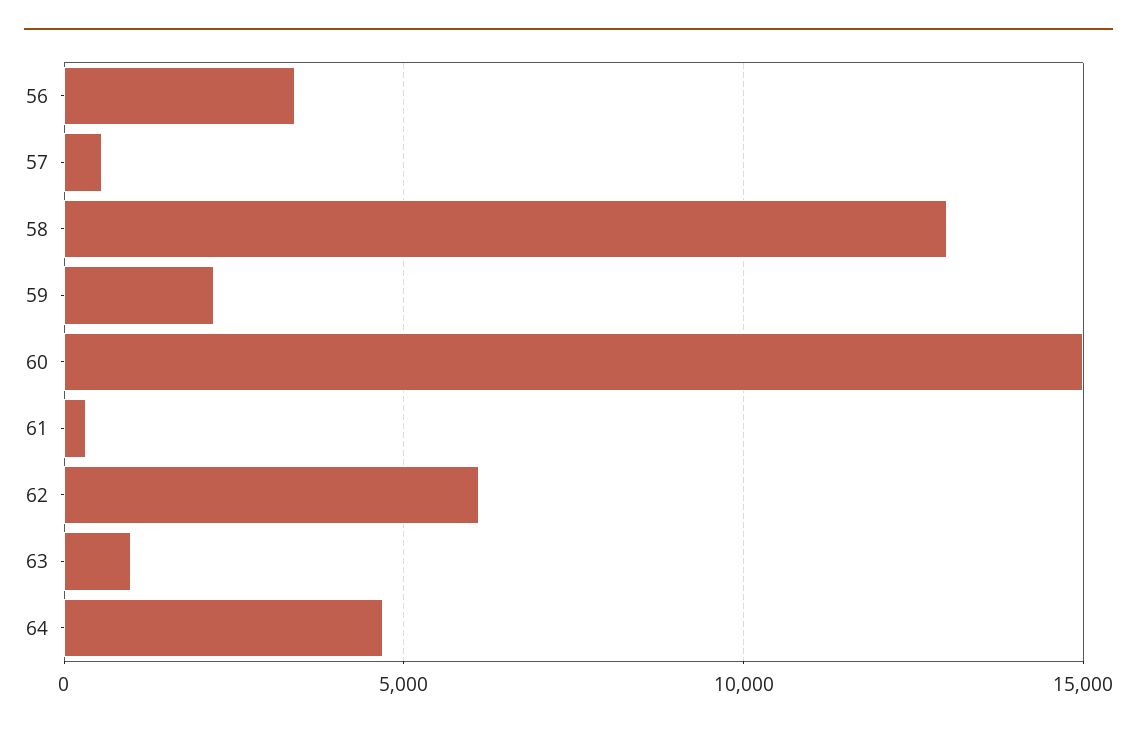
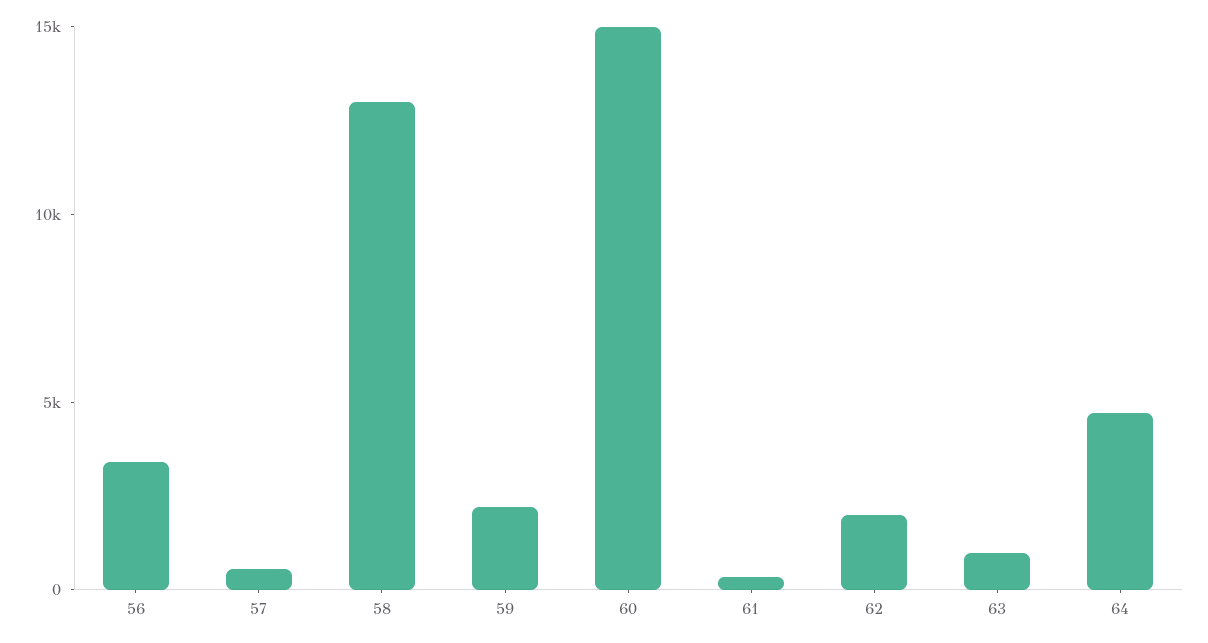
62: 6000 -> 2000

